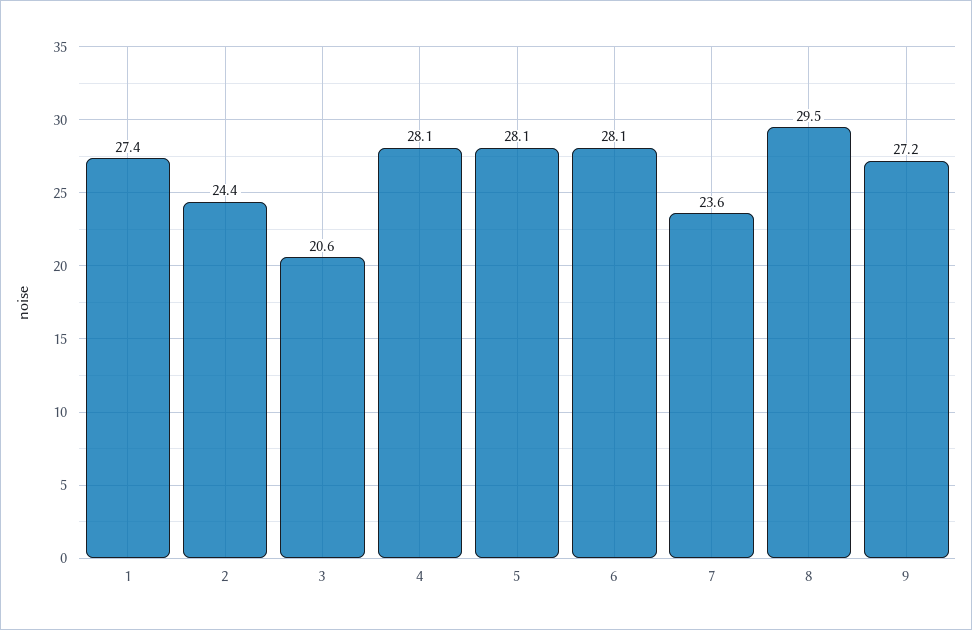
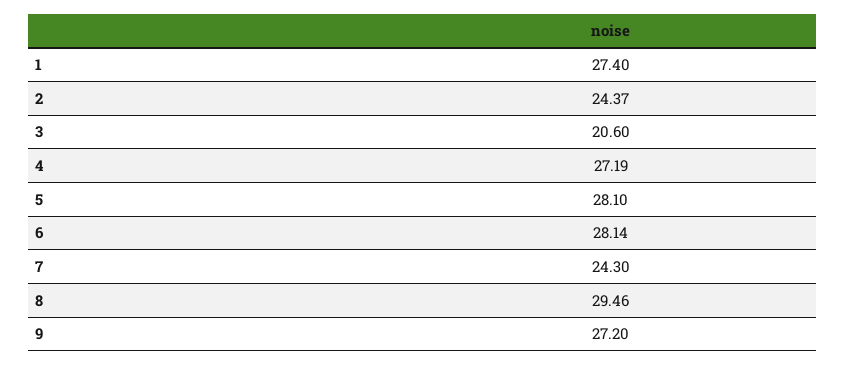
4: 28.1 -> 27.19
7: 23.6 -> 24.3

